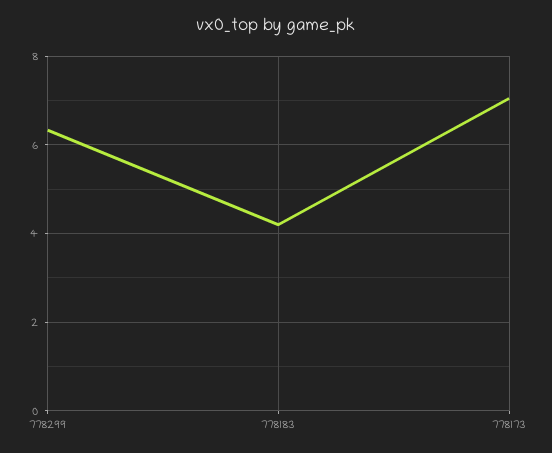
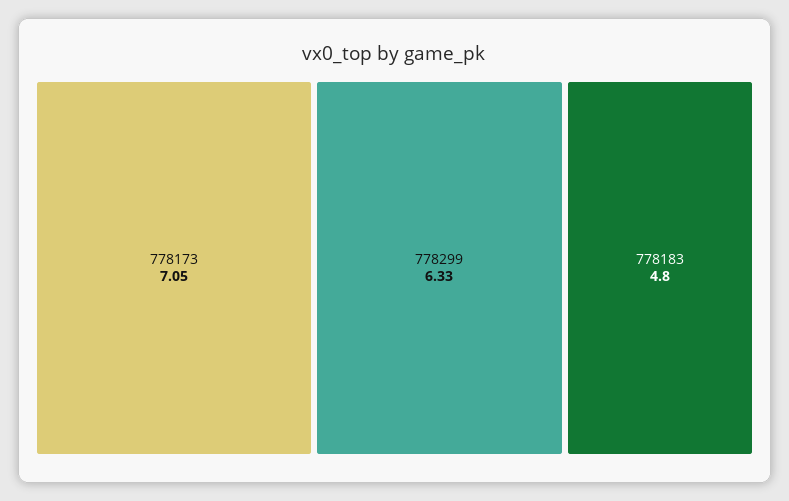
778183: 4.2 -> 4.8

